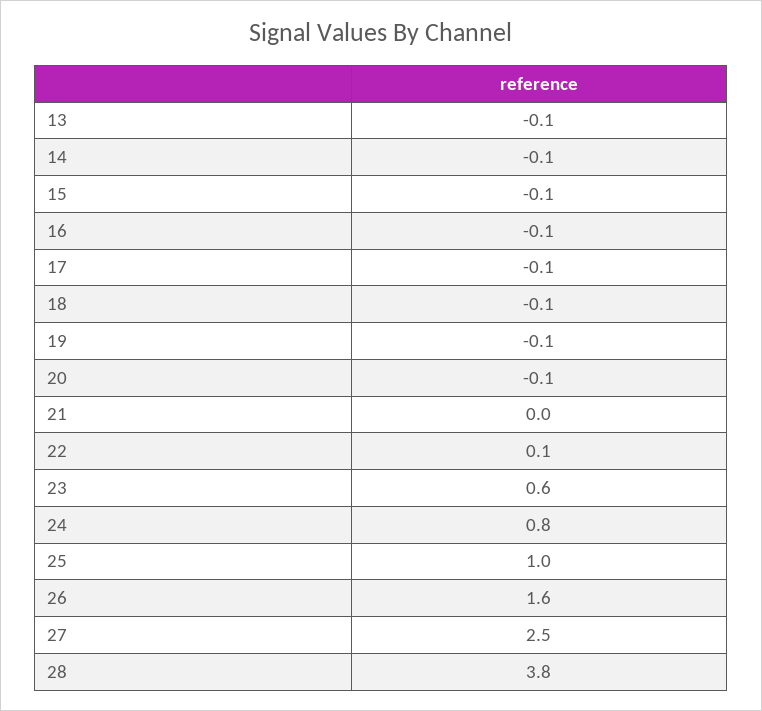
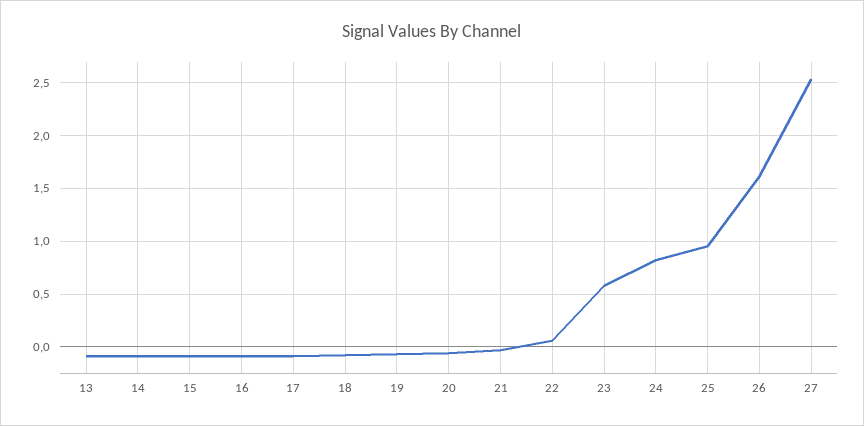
28: 3.8 -> none

